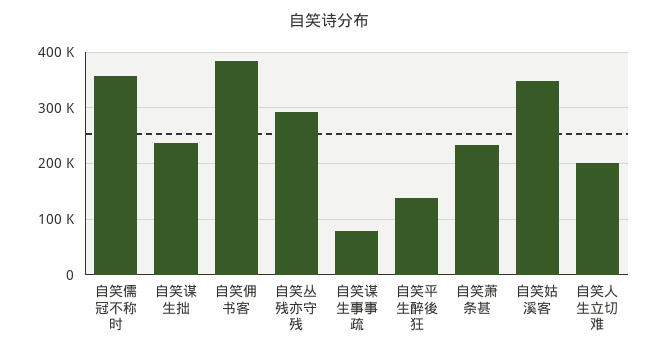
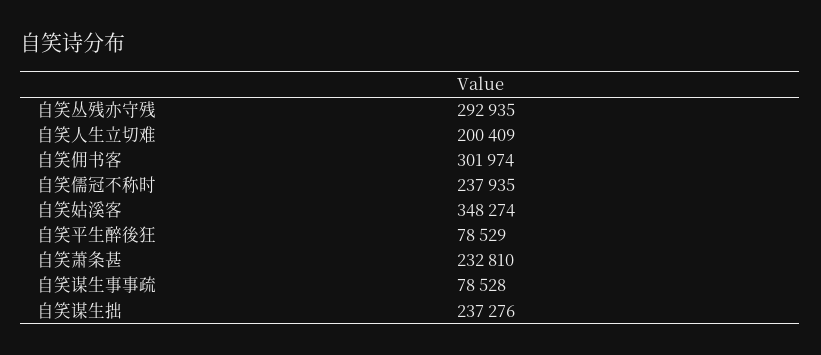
自笑儒冠不称时: 360000 -> 237935
自笑佣书客: 380000 -> 301974
自笑平生醉後狂: 140000 -> 78529

